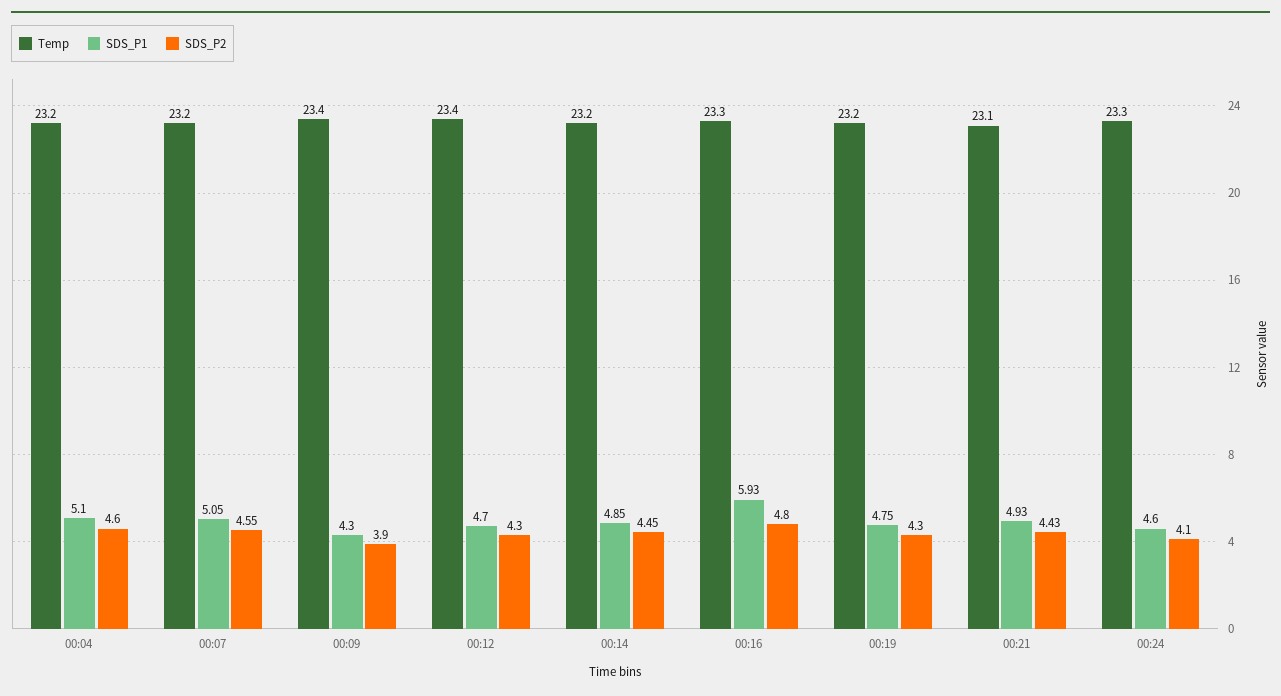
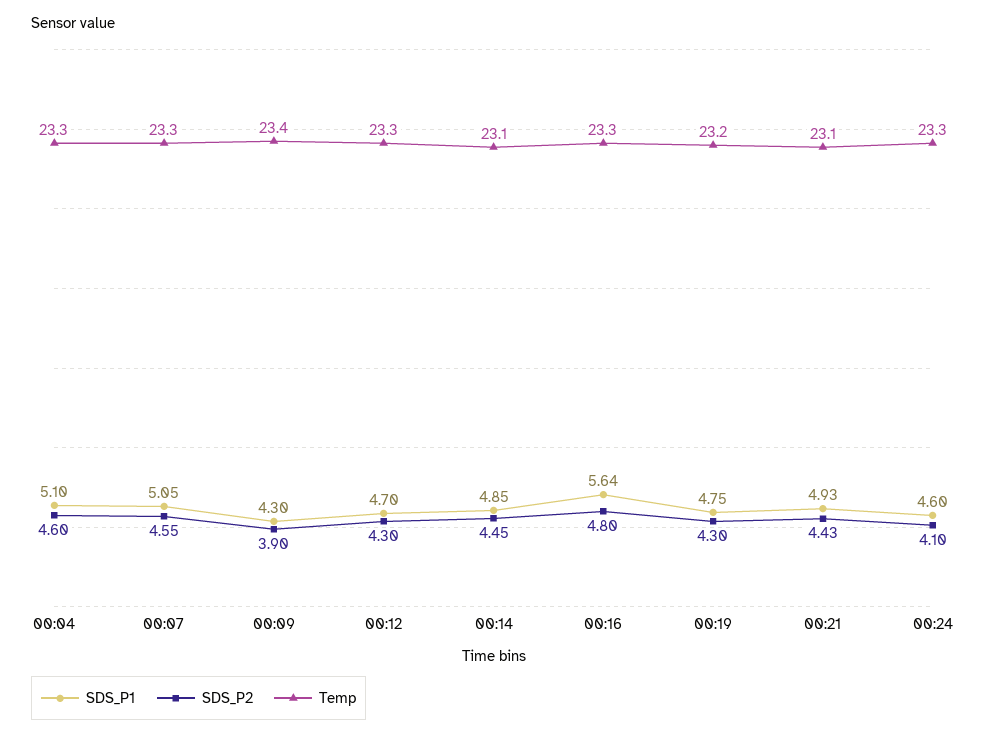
Temp, 00:04: 23.2 -> 23.3
Temp, 00:07: 23.2 -> 23.3
Temp, 00:12: 23.4 -> 23.3
Temp, 00:14: 23.2 -> 23.1
SDS_P1, 00:16: 5.93 -> 5.64

